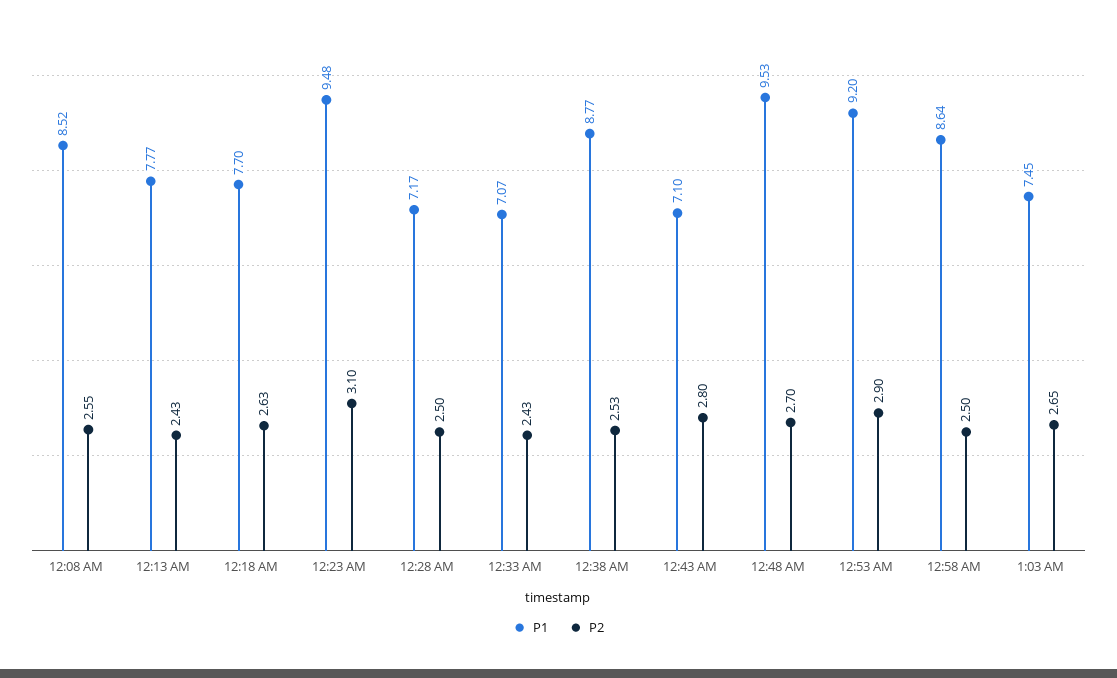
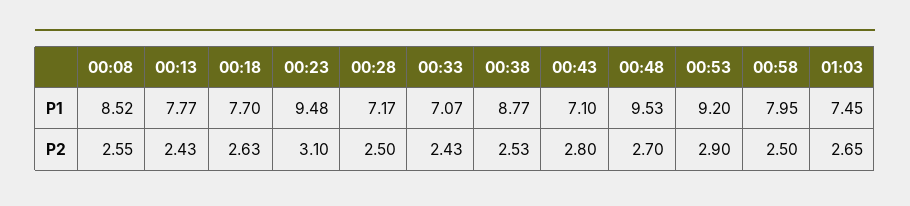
P1, 12:58 AM: 8.64 -> 7.95

